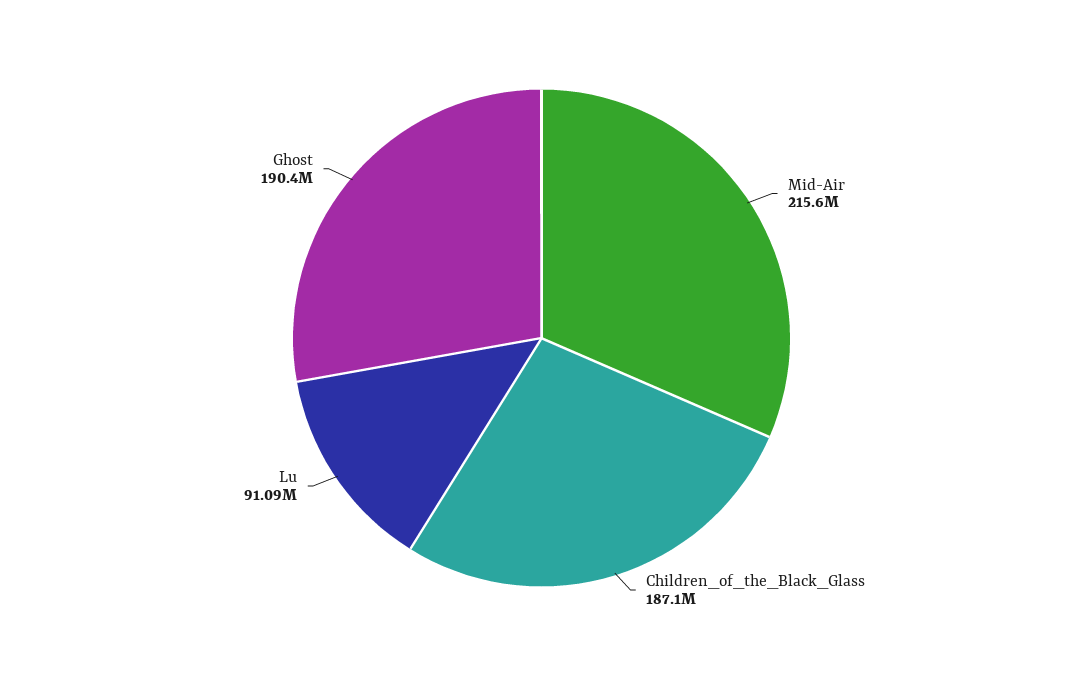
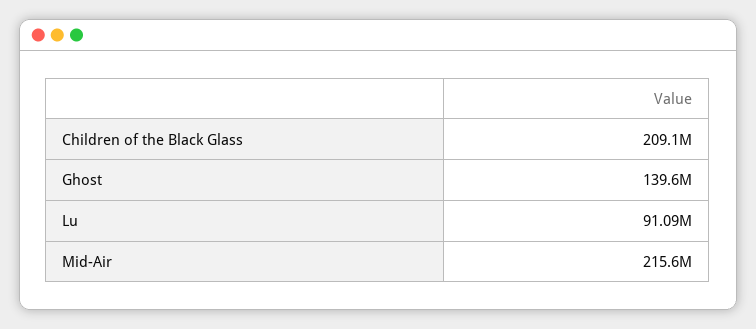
Children_of_the_Black_Glass: 187100000 -> 209100000
Ghost: 190400000 -> 139600000

